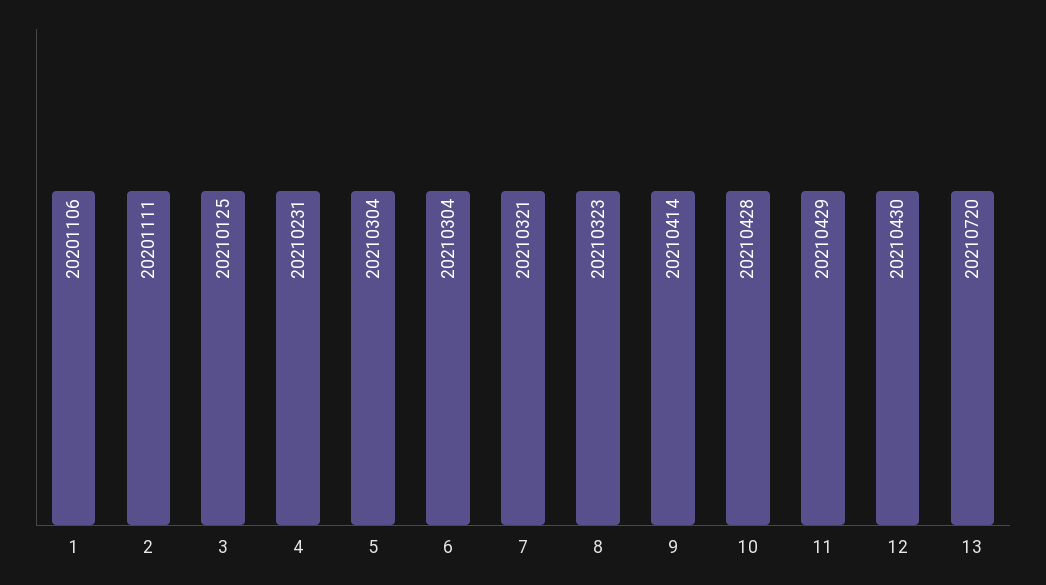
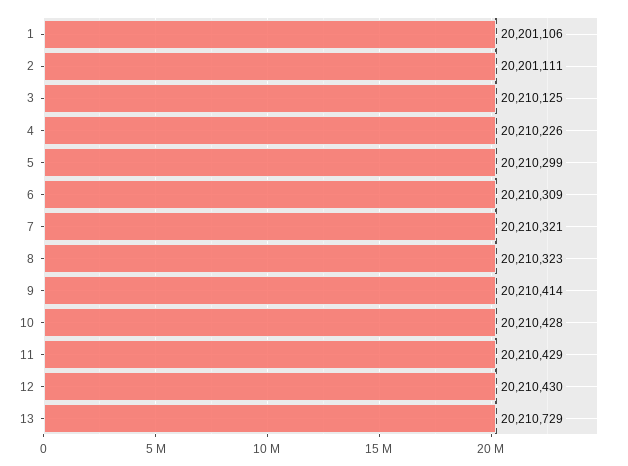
4: 20210231 -> 20210226
5: 20210304 -> 20210299
6: 20210304 -> 20210309
13: 20210720 -> 20210729

